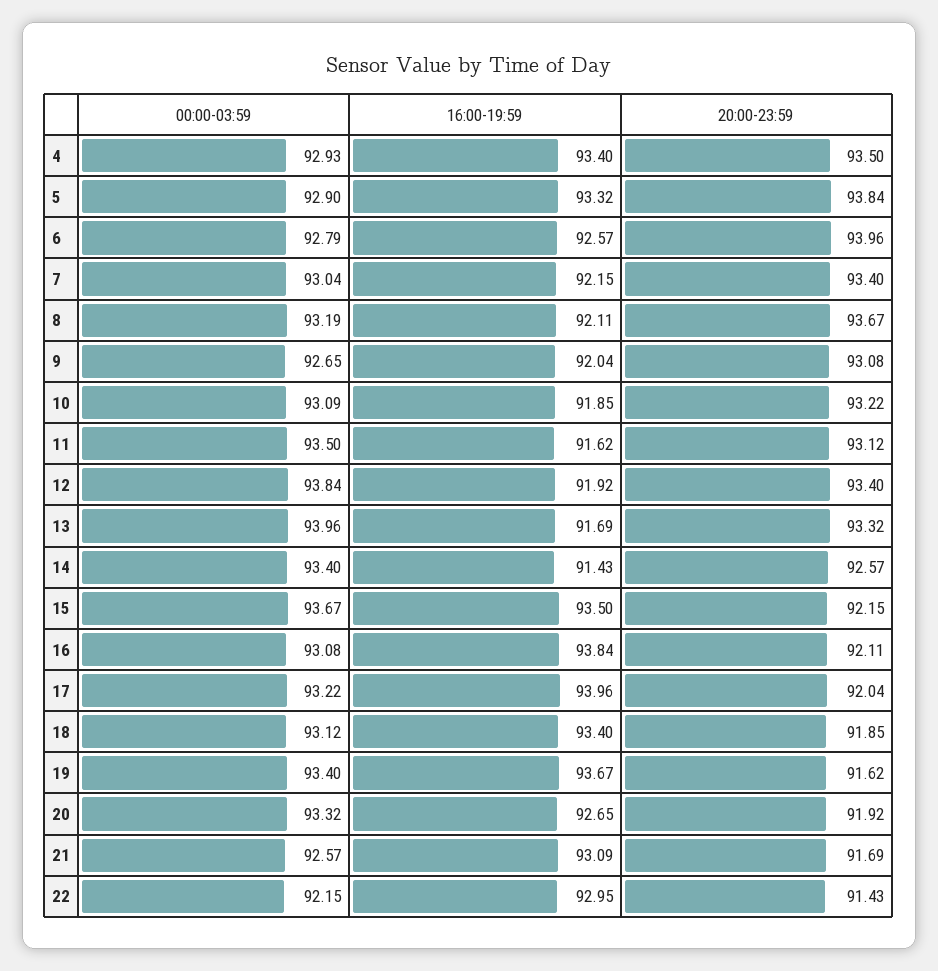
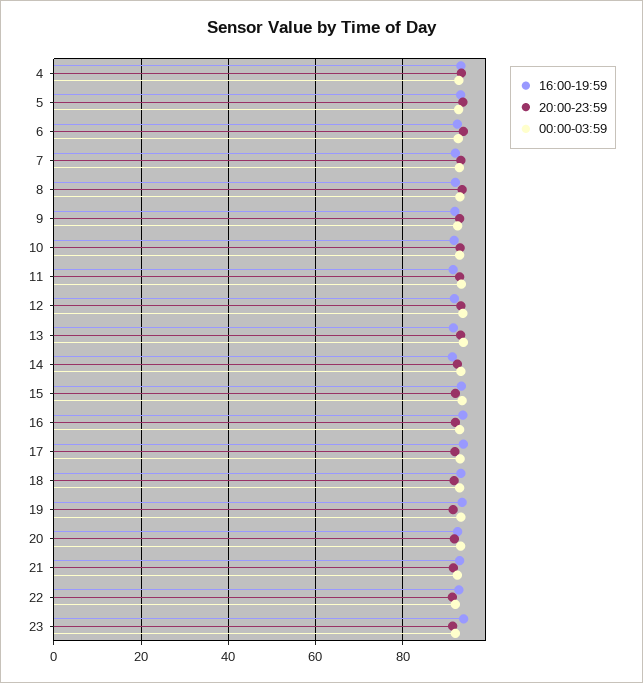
16:00-19:59, 23: none -> 94
20:00-23:59, 23: none -> 92
00:00-03:59, 23: none -> 92

